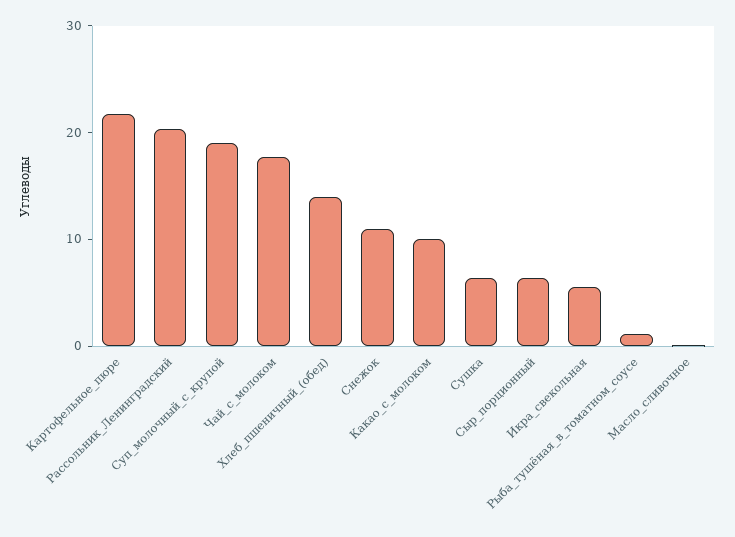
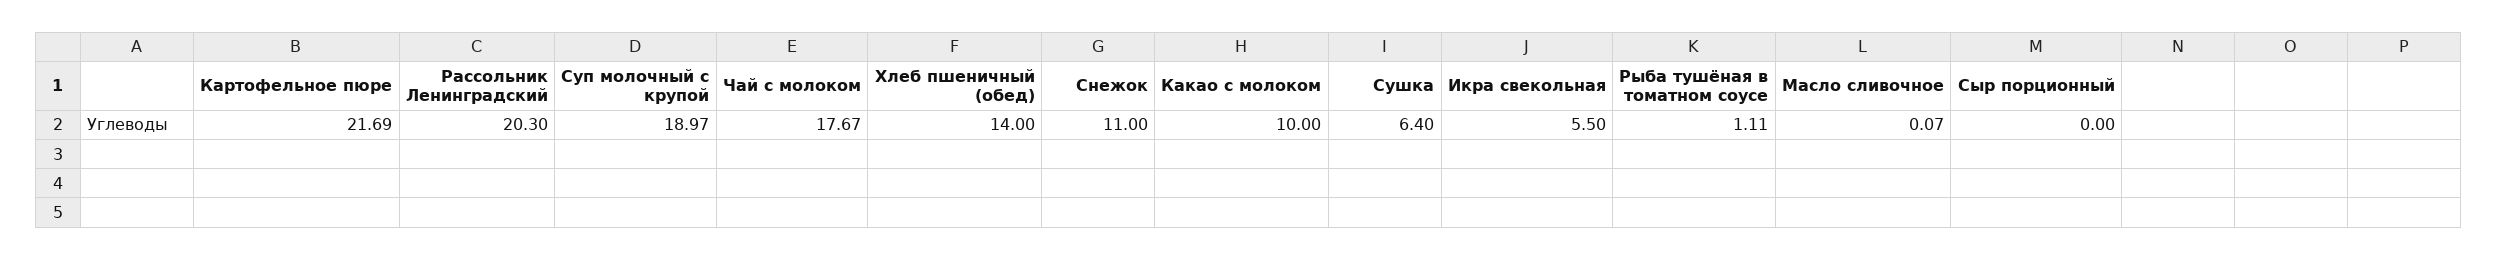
Сыр_порционный: 6 -> 0

